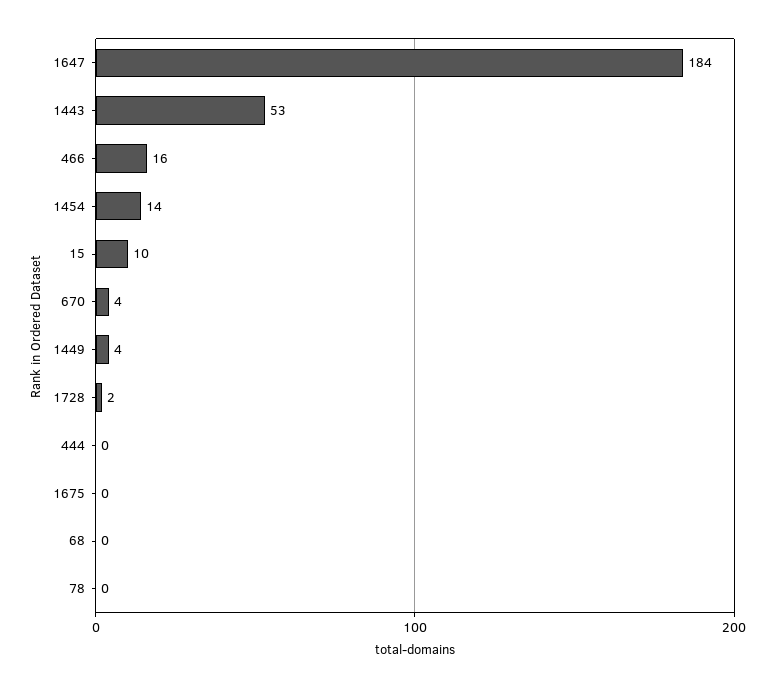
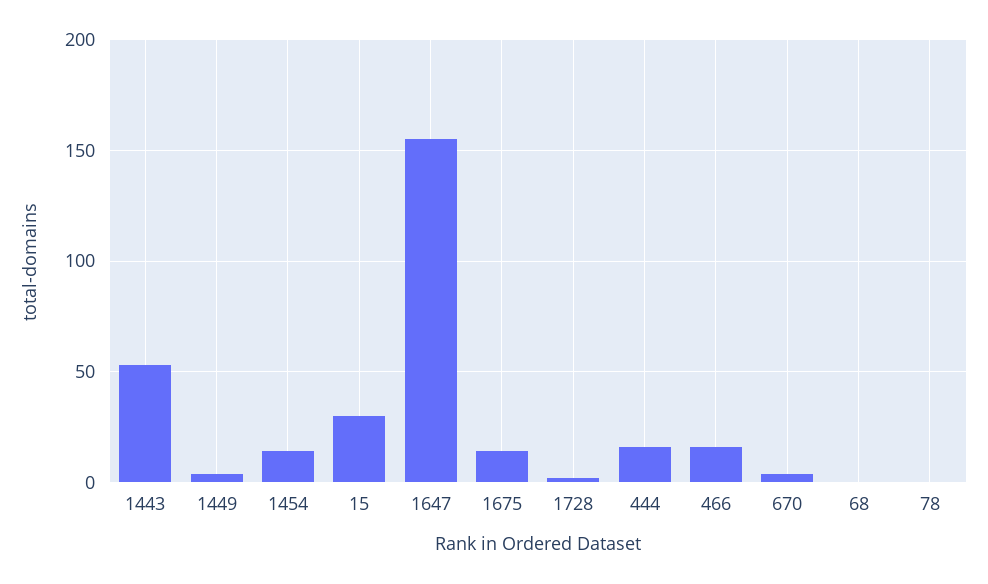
1647: 184 -> 155
15: 10 -> 30
444: 0 -> 15
1675: 0 -> 15

